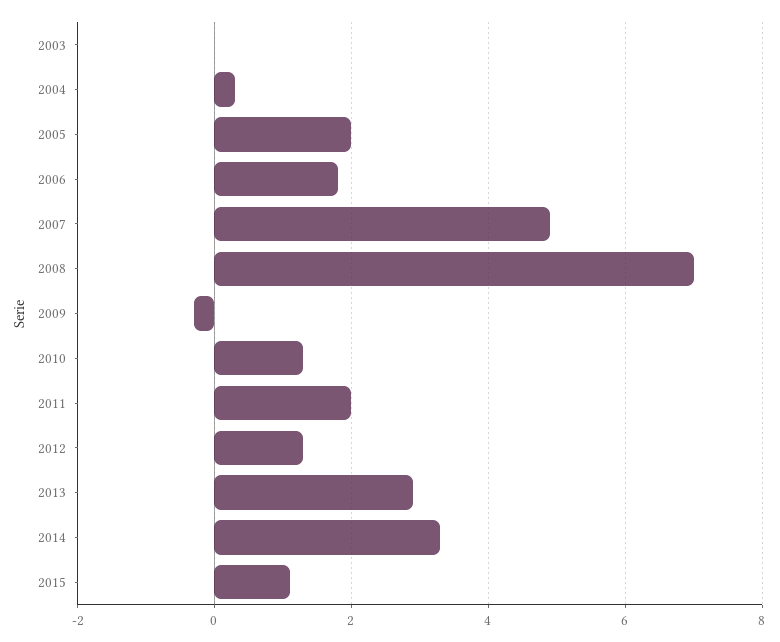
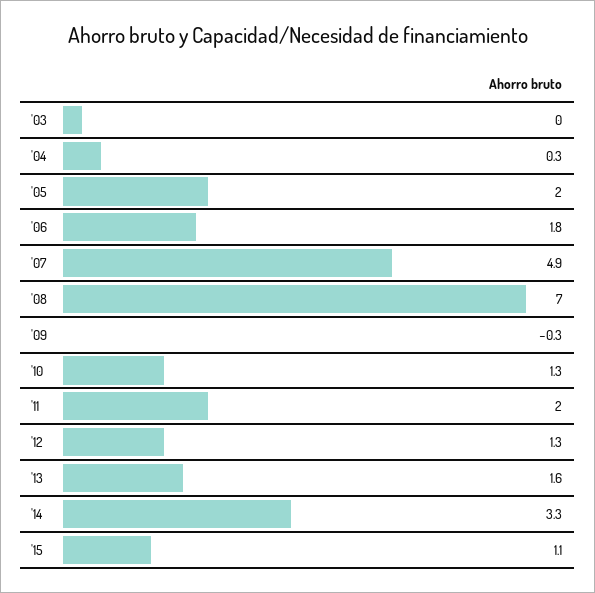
2013: 3 -> 1.6

